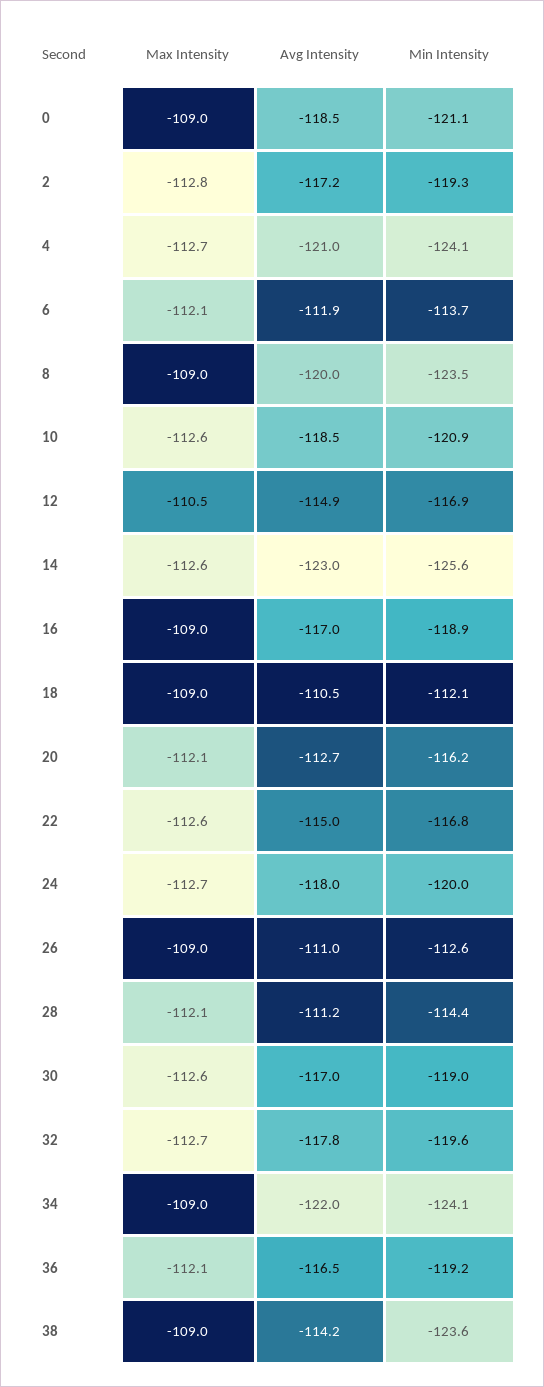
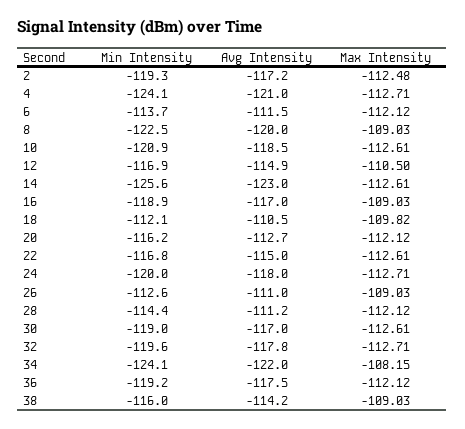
Max Intensity, 0: -109 -> none
Avg Intensity, 0: -118.5 -> none
Min Intensity, 0: -121.1 -> none
Max Intensity, 2: -112.8 -> -112.48
Avg Intensity, 6: -111.9 -> -111.5
Min Intensity, 8: -123.5 -> -122.5
Max Intensity, 18: -109 -> -109.82
Max Intensity, 34: -109 -> -108.15
Avg Intensity, 36: -116.5 -> -117.5
Min Intensity, 38: -123.6 -> -116

